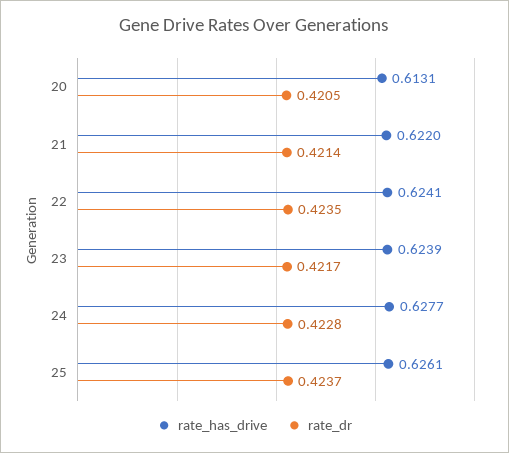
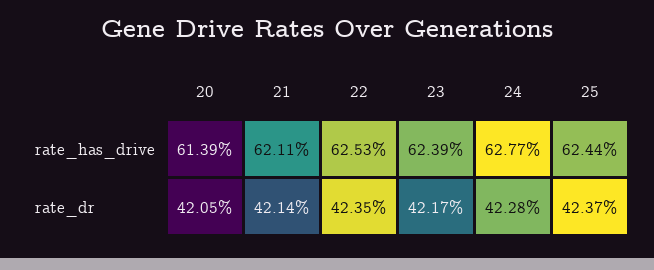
rate_has_drive, 20: 0.6131 -> 0.6139
rate_has_drive, 21: 0.622 -> 0.6211
rate_has_drive, 22: 0.6241 -> 0.6253
rate_has_drive, 25: 0.6261 -> 0.6244

